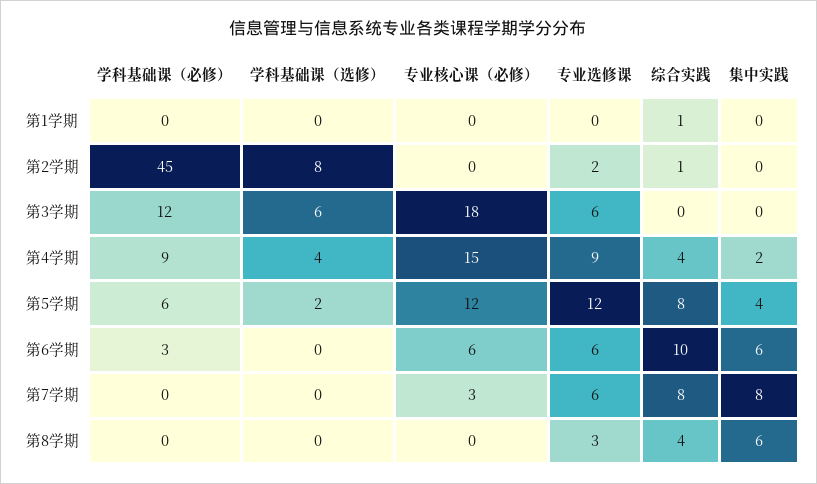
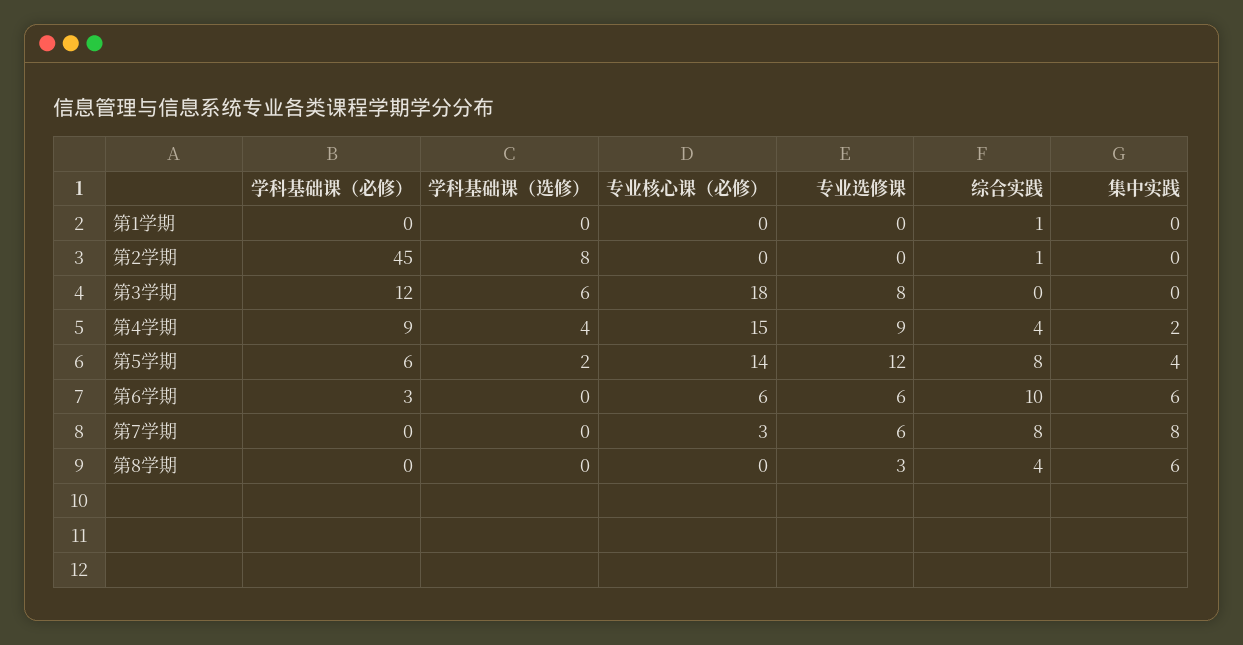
专业选修课, 第2学期: 2 -> 0
专业选修课, 第3学期: 6 -> 8
专业核心课（必修）, 第5学期: 12 -> 14

